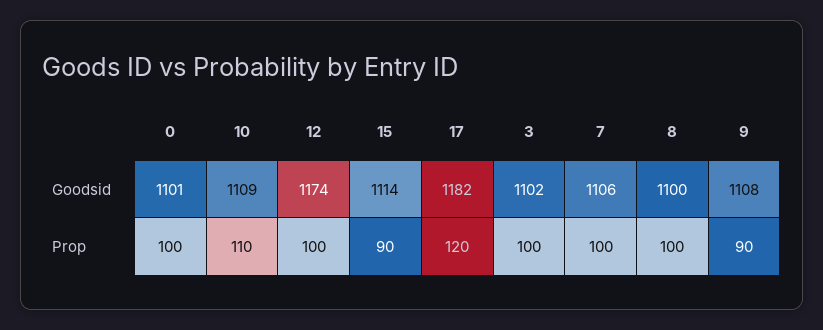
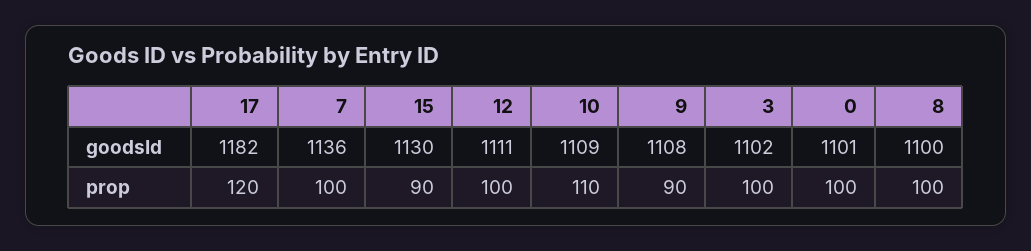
12, Goodsid: 1174 -> 1111
15, Goodsid: 1114 -> 1130
7, Goodsid: 1106 -> 1136

